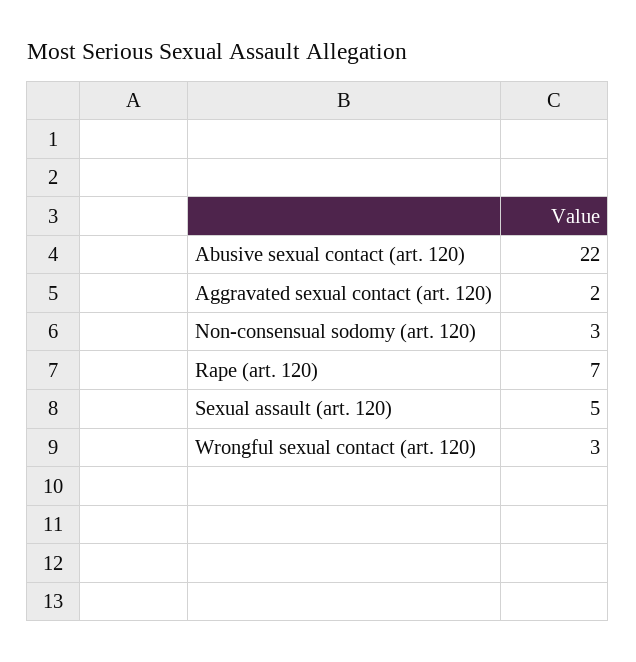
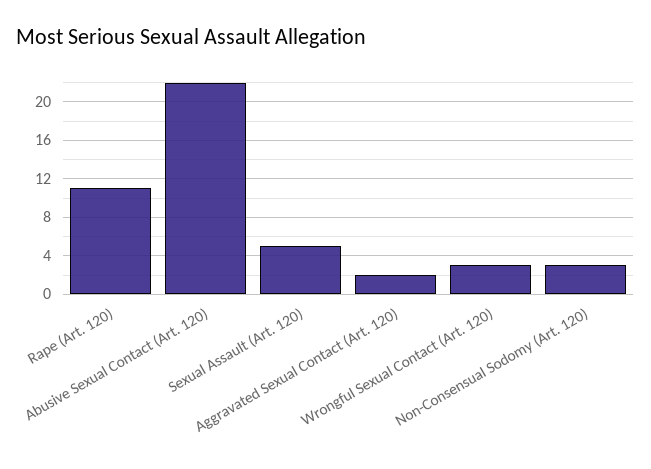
Rape (art. 120): 7 -> 11

